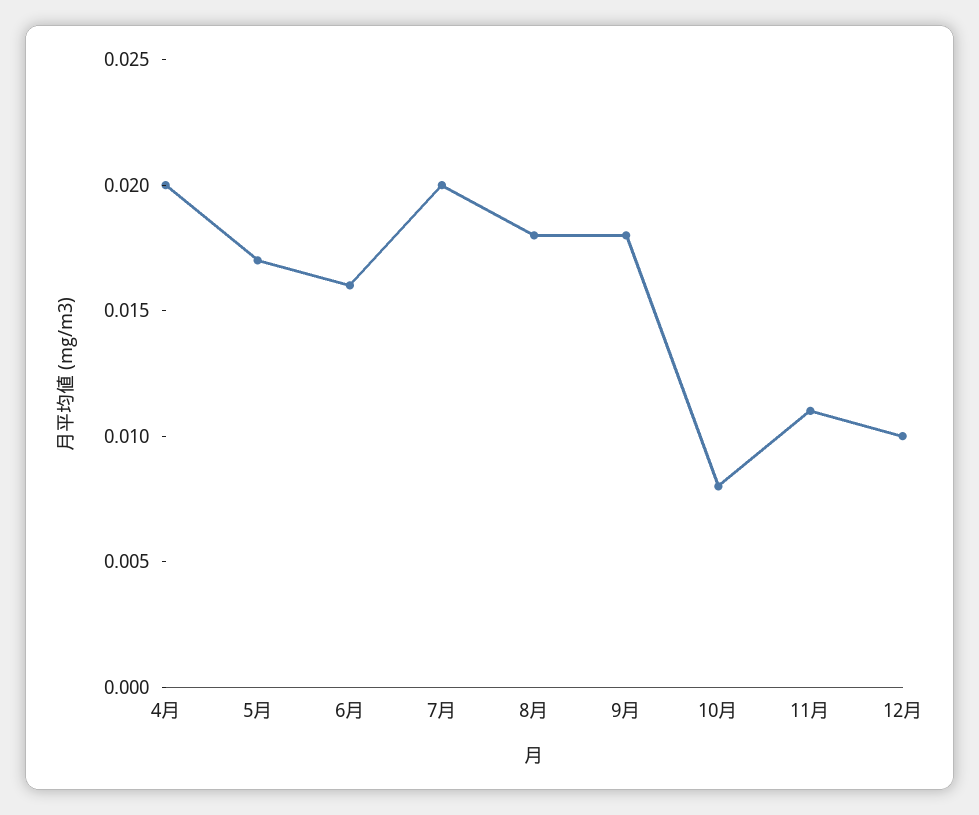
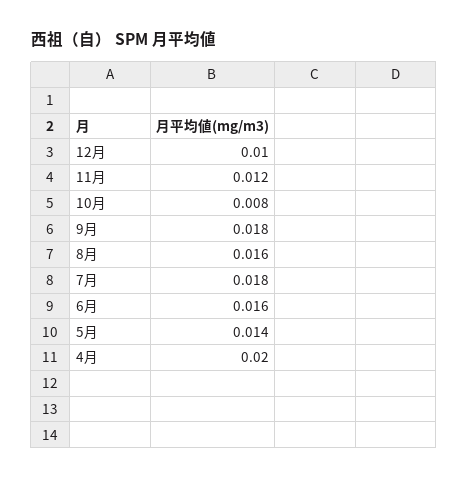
5月: 0.017 -> 0.014
7月: 0.02 -> 0.018
8月: 0.018 -> 0.016
11月: 0.011 -> 0.012

